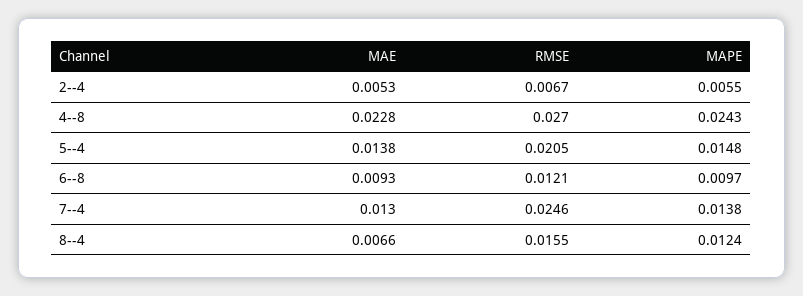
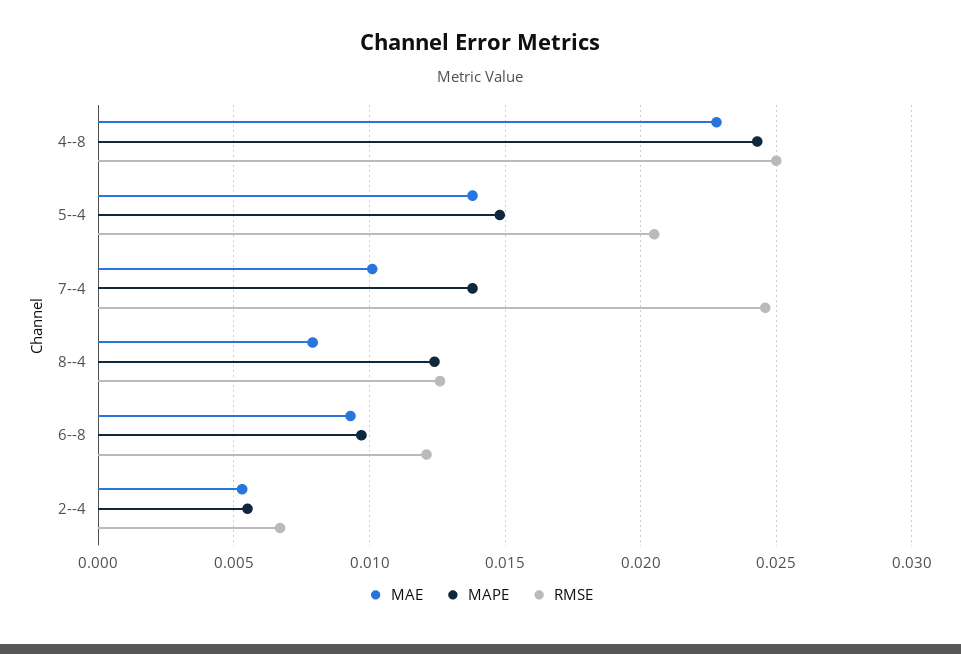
RMSE, 4--8: 0.027 -> 0.025
MAE, 7--4: 0.013 -> 0.01
MAE, 8--4: 0.0066 -> 0.008
RMSE, 8--4: 0.0155 -> 0.0125

